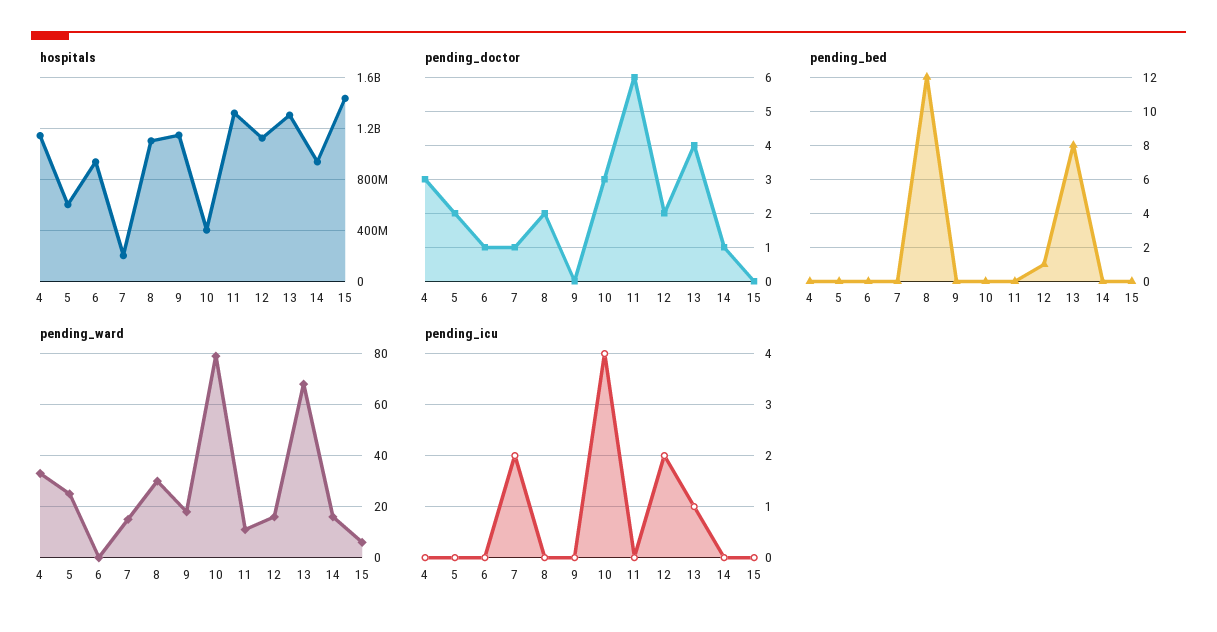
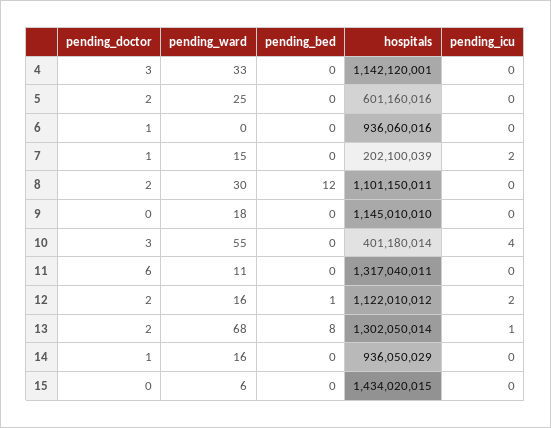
pending_doctor, 13: 4 -> 2
pending_ward, 10: 80 -> 55

